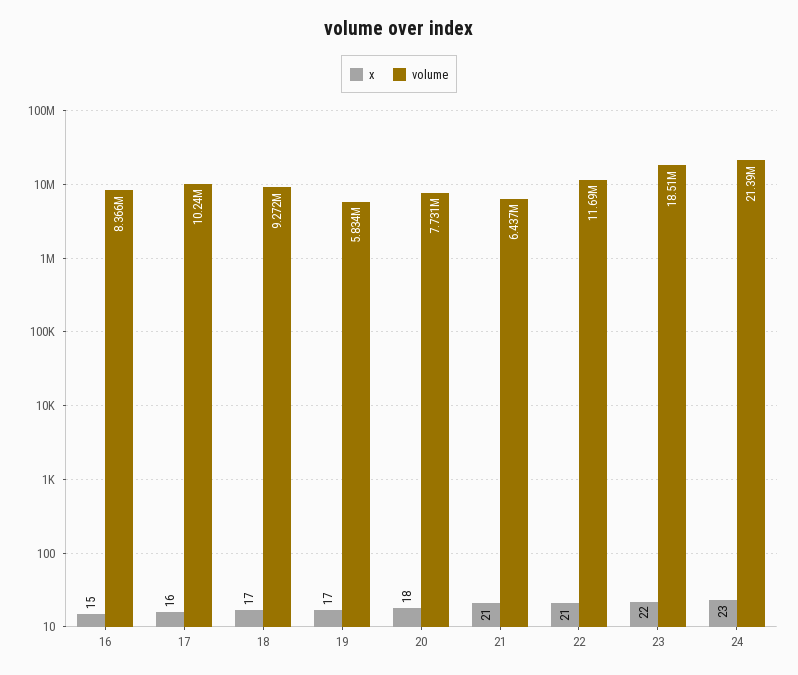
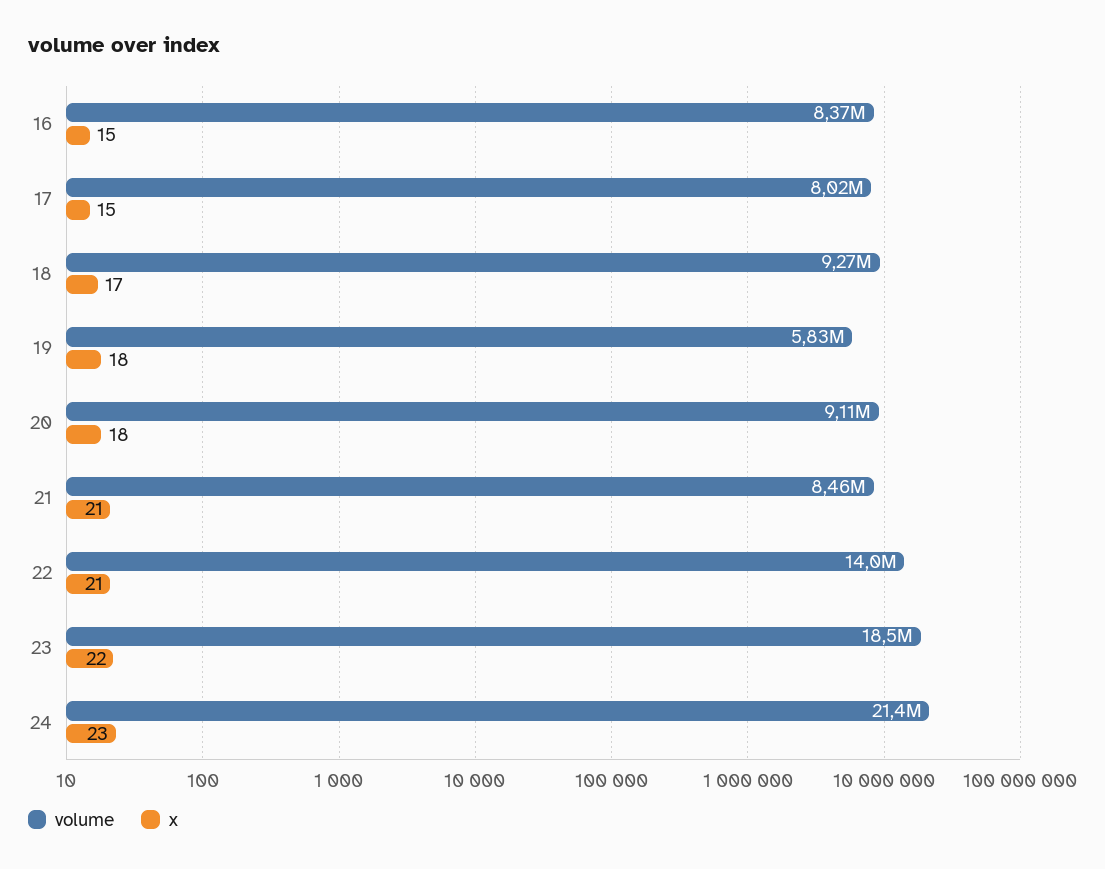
x, 17: 16 -> 15
volume, 17: 10240000 -> 8020000
x, 19: 17 -> 18
volume, 20: 7731000 -> 9110000
volume, 21: 6437000 -> 8460000
volume, 22: 11690000 -> 14000000

